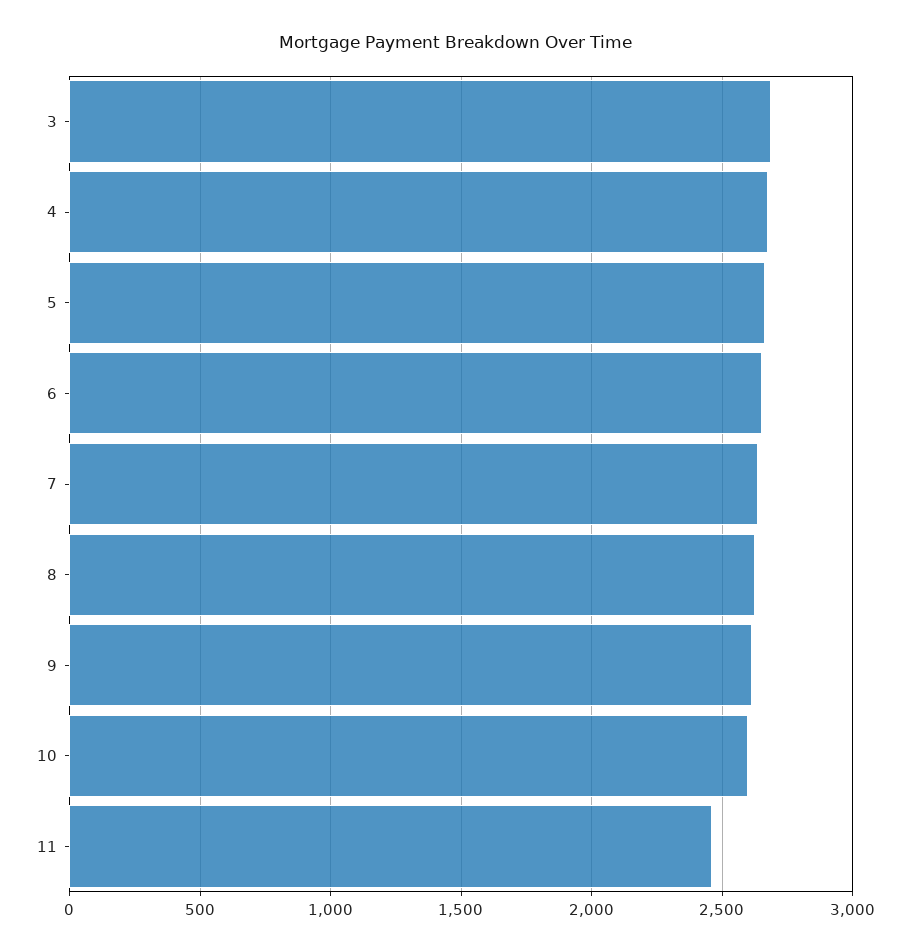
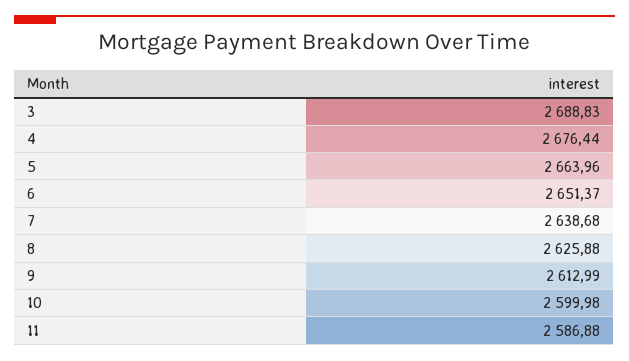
11: 2450 -> 2586.88

